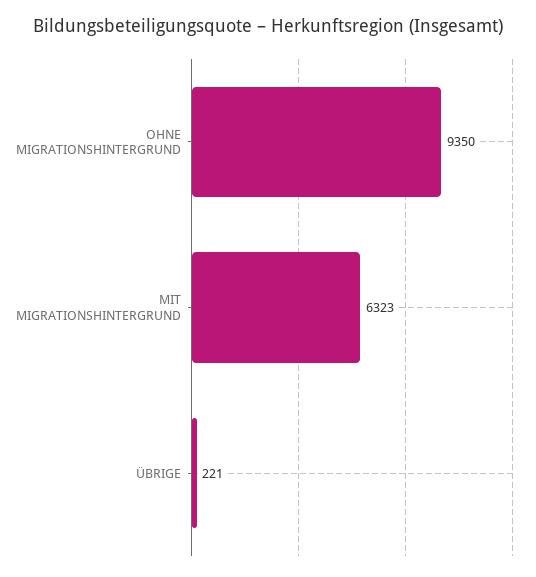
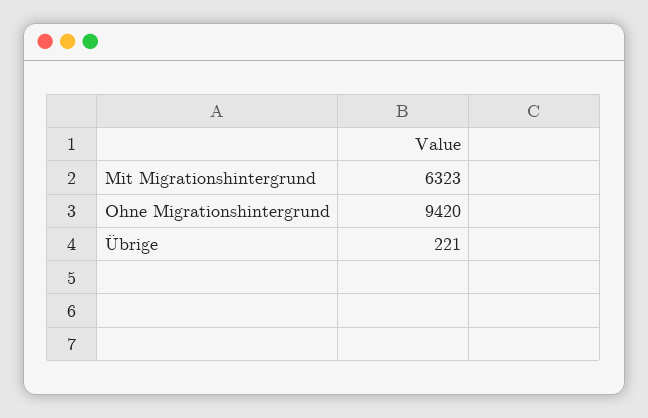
OHNE MIGRATIONSHINTERGRUND: 9350 -> 9420

